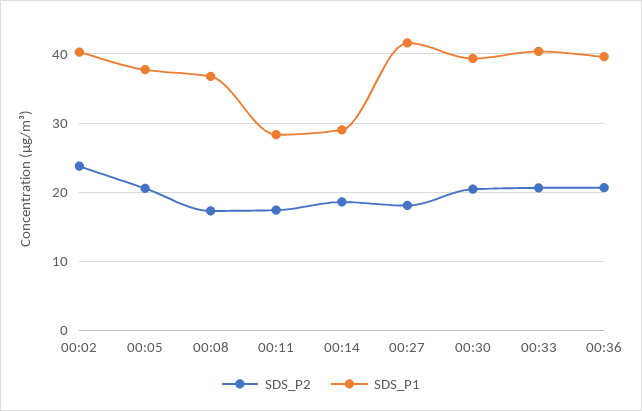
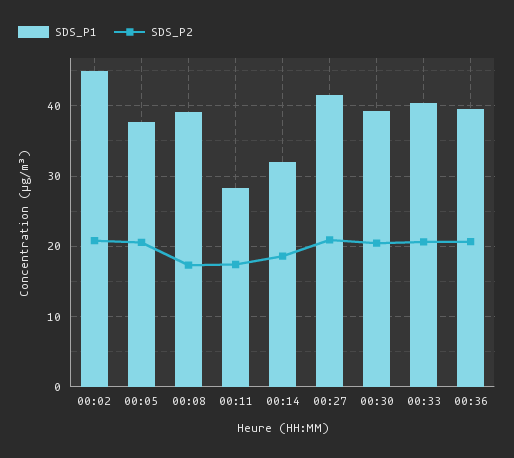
SDS_P2, 00:02: 24 -> 21
SDS_P1, 00:02: 40 -> 45
SDS_P1, 00:08: 37 -> 39
SDS_P1, 00:14: 29 -> 32
SDS_P2, 00:27: 18 -> 21

